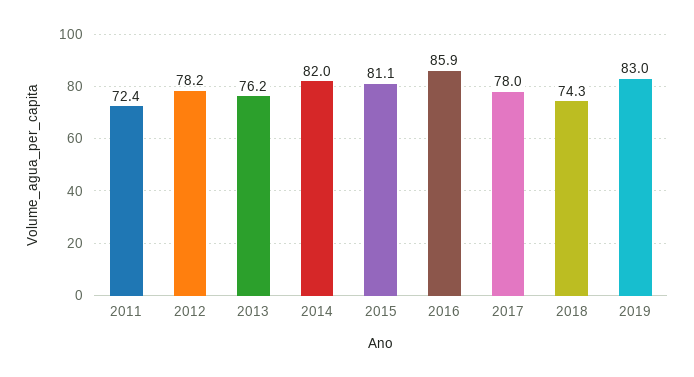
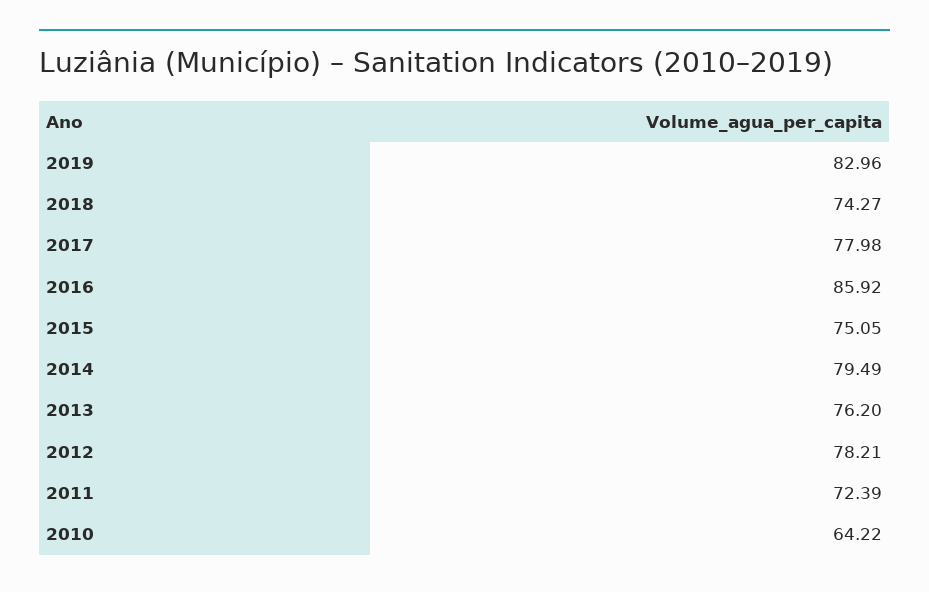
2014: 82 -> 79.49
2015: 81.1 -> 75.05
2010: none -> 64.22

